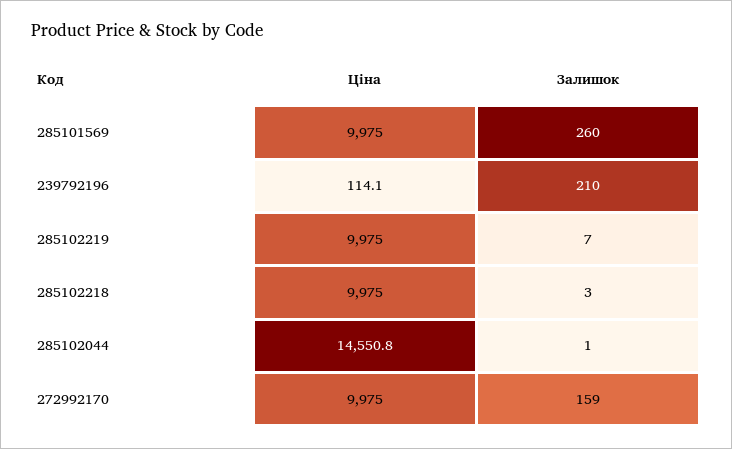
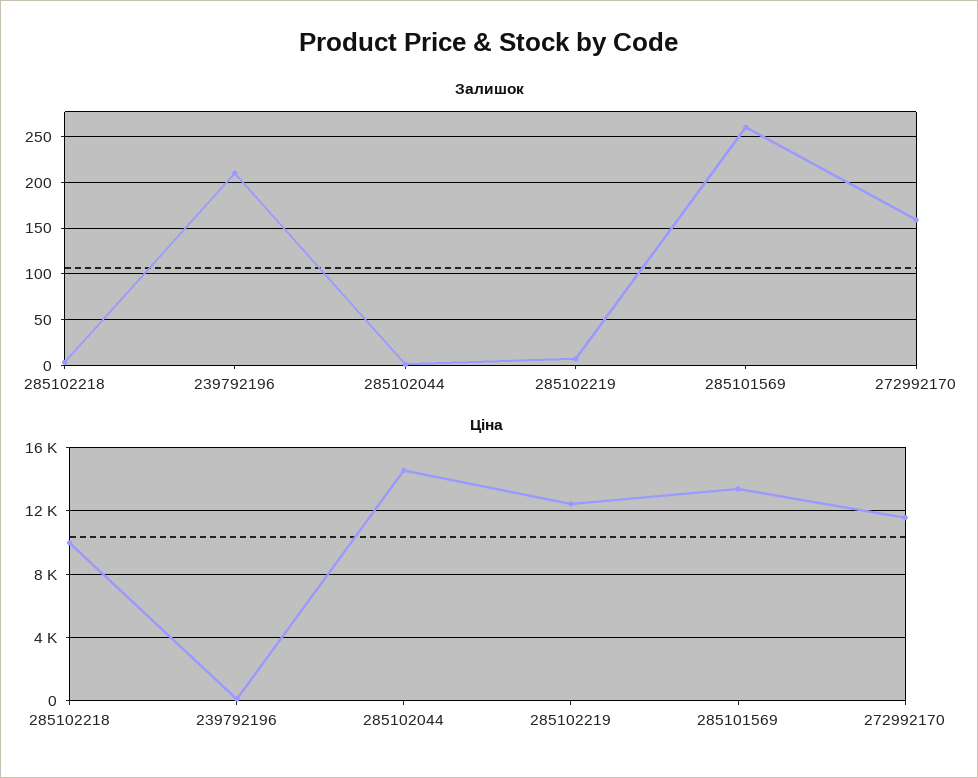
Ціна, 285101569: 9975 -> 13500
Ціна, 285102219: 9975 -> 12500
Ціна, 272992170: 9975 -> 11500

